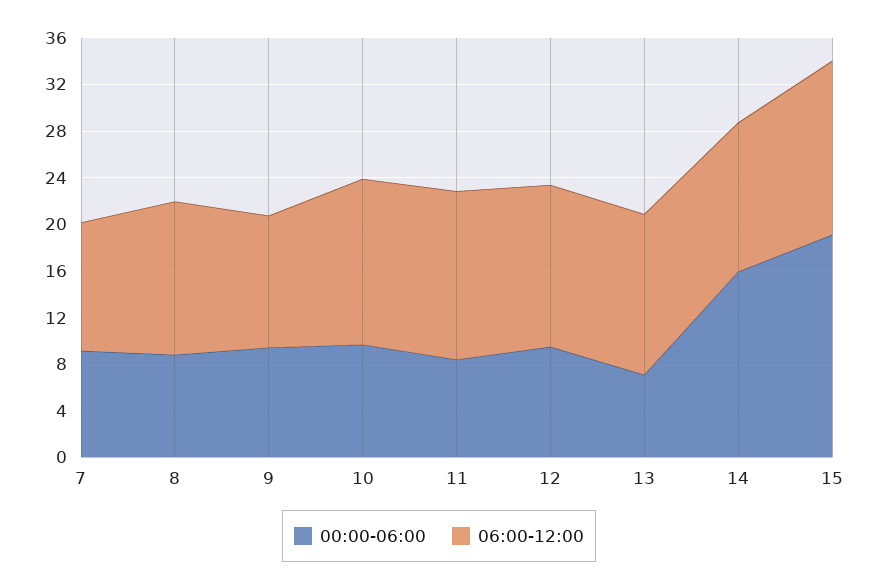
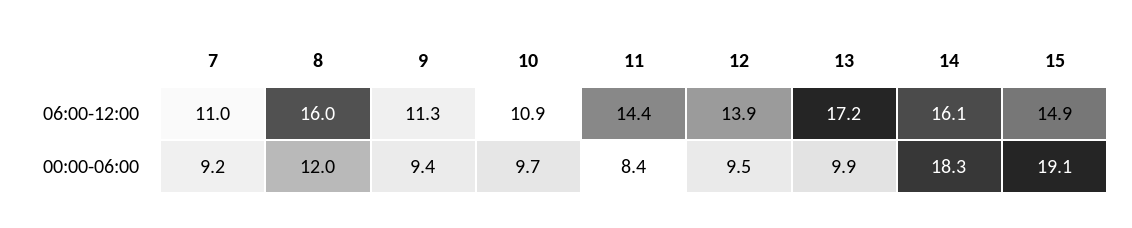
00:00-06:00, 8: 9 -> 12
06:00-12:00, 8: 13 -> 16
06:00-12:00, 10: 14 -> 10.9
00:00-06:00, 13: 7 -> 9.9
06:00-12:00, 13: 14 -> 17.2
00:00-06:00, 14: 16 -> 18.3
06:00-12:00, 14: 13 -> 16.1

